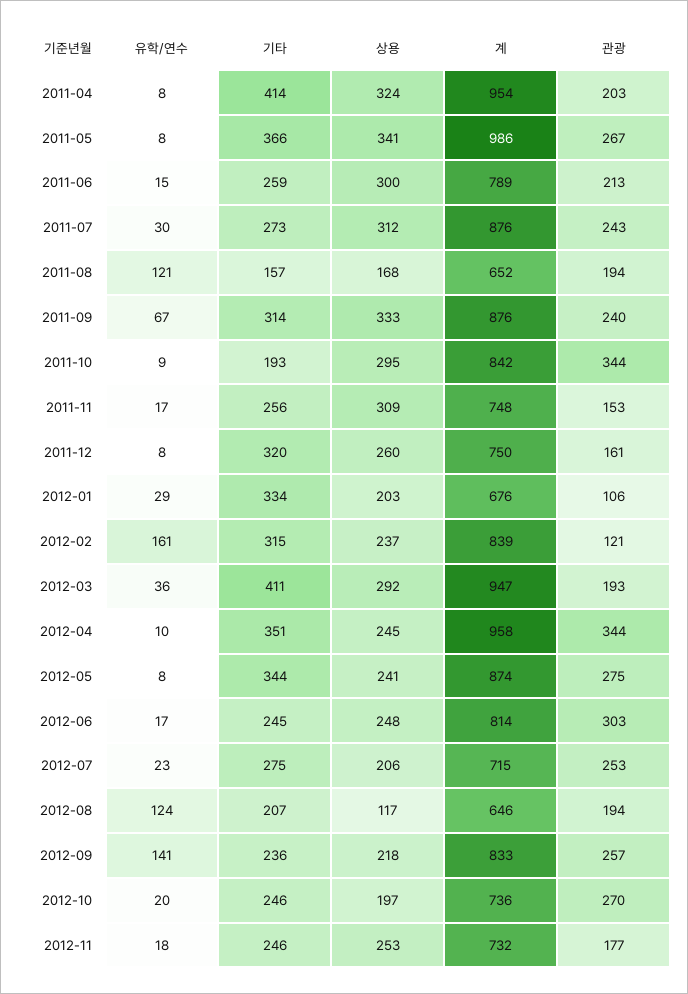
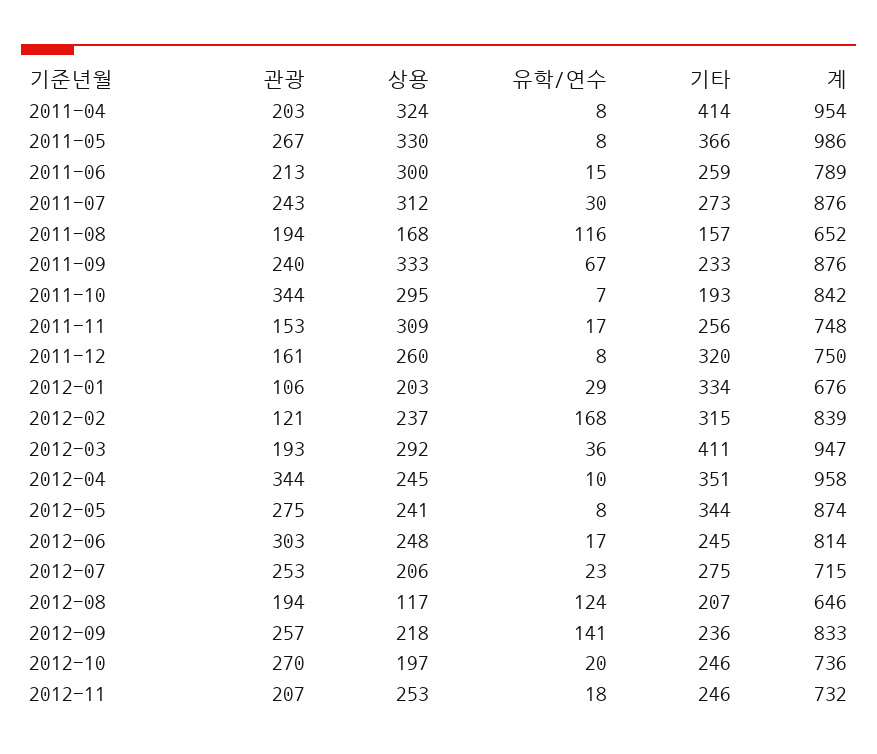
상용, 2011-05: 341 -> 330
유학/연수, 2011-08: 121 -> 116
기타, 2011-09: 314 -> 233
유학/연수, 2011-10: 9 -> 7
유학/연수, 2012-02: 161 -> 168
관광, 2012-11: 177 -> 207

